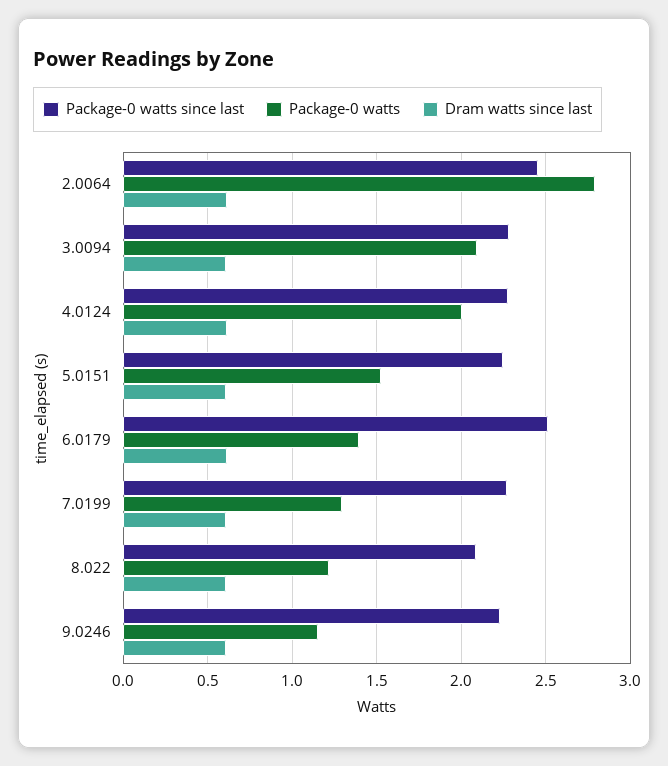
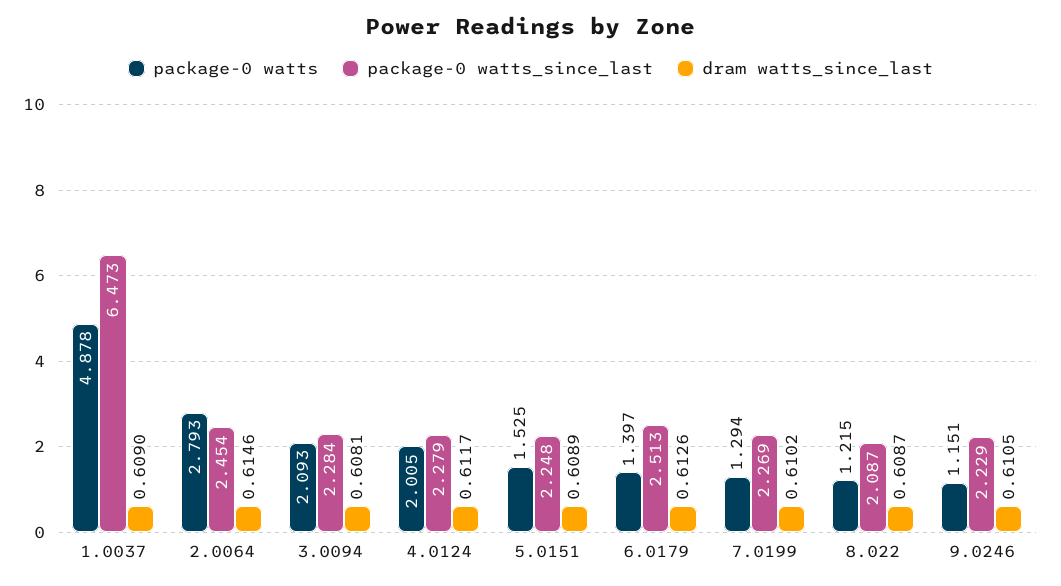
Package-0 watts, 1.0037: none -> 4.878
Package-0 watts since last, 1.0037: none -> 6.473
Dram watts since last, 1.0037: none -> 0.609

